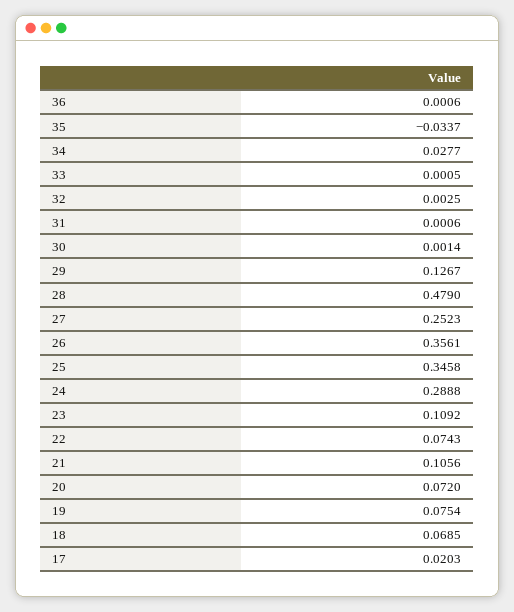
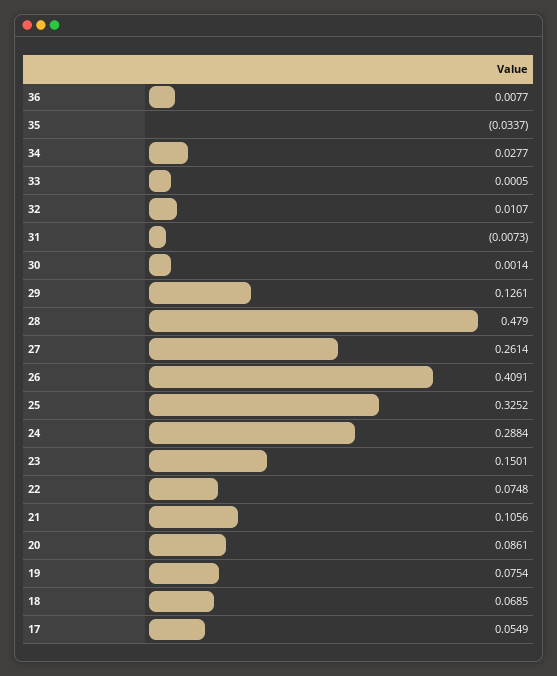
36: 0.0006 -> 0.0077
32: 0.0025 -> 0.0107
31: 0.0006 -> -0.0073
29: 0.1267 -> 0.1261
27: 0.2523 -> 0.2614
26: 0.3561 -> 0.4091
25: 0.3458 -> 0.3252
24: 0.2888 -> 0.2884
23: 0.1092 -> 0.1501
22: 0.0743 -> 0.0748
20: 0.072 -> 0.0861
17: 0.0203 -> 0.0549

